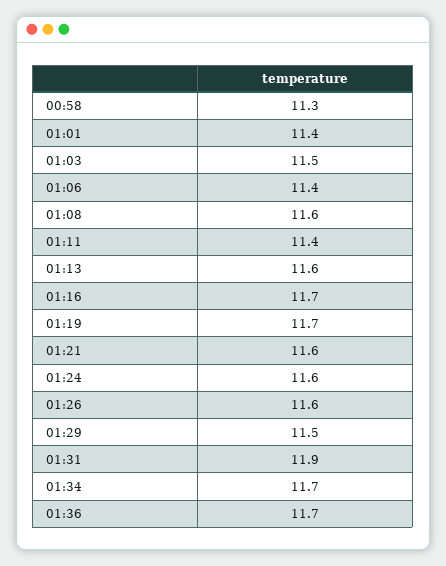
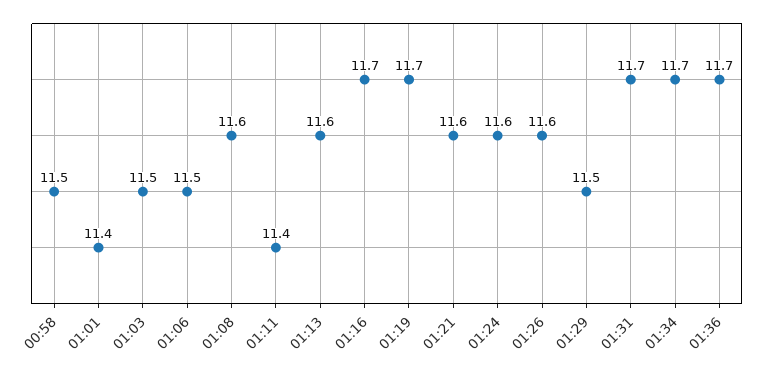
00:58: 11.3 -> 11.5
01:06: 11.4 -> 11.5
01:31: 11.9 -> 11.7

